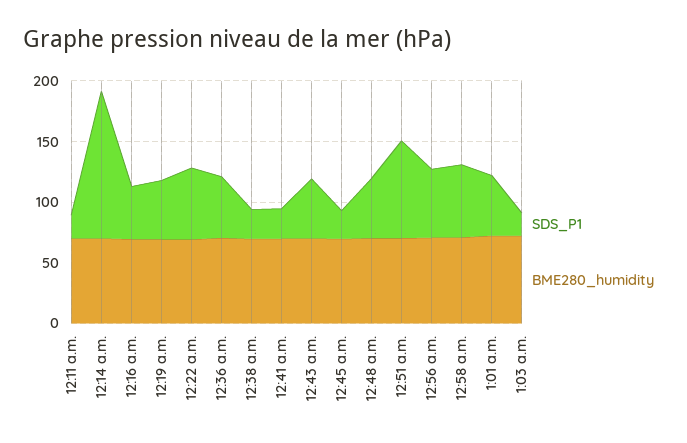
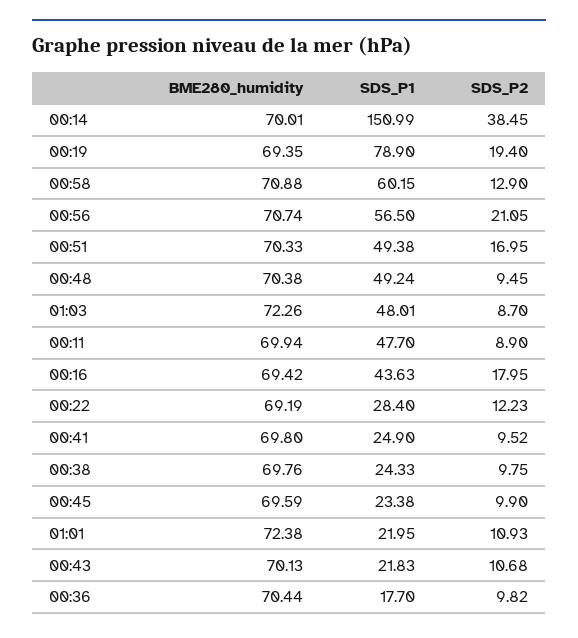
SDS_P1, 12:11 a.m.: 20 -> 47.7
SDS_P1, 12:14 a.m.: 120 -> 150.99
SDS_P1, 12:19 a.m.: 50 -> 78.9
SDS_P1, 12:22 a.m.: 60 -> 28.4
SDS_P1, 12:36 a.m.: 50 -> 17.7
SDS_P1, 12:43 a.m.: 50 -> 21.83
SDS_P1, 12:51 a.m.: 80 -> 49.38
SDS_P1, 1:01 a.m.: 50 -> 21.95
SDS_P1, 1:03 a.m.: 20 -> 48.01
SDS_P2, 12:14 a.m.: none -> 38.45
SDS_P2, 12:19 a.m.: none -> 19.4
SDS_P2, 12:58 a.m.: none -> 12.9
SDS_P2, 12:56 a.m.: none -> 21.05
SDS_P2, 12:51 a.m.: none -> 16.95
SDS_P2, 12:48 a.m.: none -> 9.45
SDS_P2, 1:03 a.m.: none -> 8.7
SDS_P2, 12:11 a.m.: none -> 8.9
SDS_P2, 12:16 a.m.: none -> 17.95
SDS_P2, 12:22 a.m.: none -> 12.23
SDS_P2, 12:41 a.m.: none -> 9.52
SDS_P2, 12:38 a.m.: none -> 9.75
SDS_P2, 12:45 a.m.: none -> 9.9
SDS_P2, 1:01 a.m.: none -> 10.93
SDS_P2, 12:43 a.m.: none -> 10.68
SDS_P2, 12:36 a.m.: none -> 9.82

